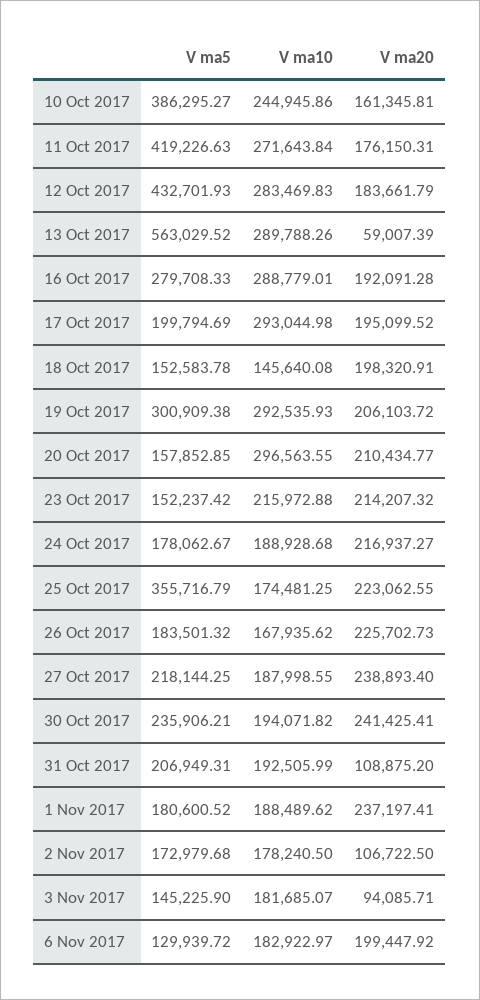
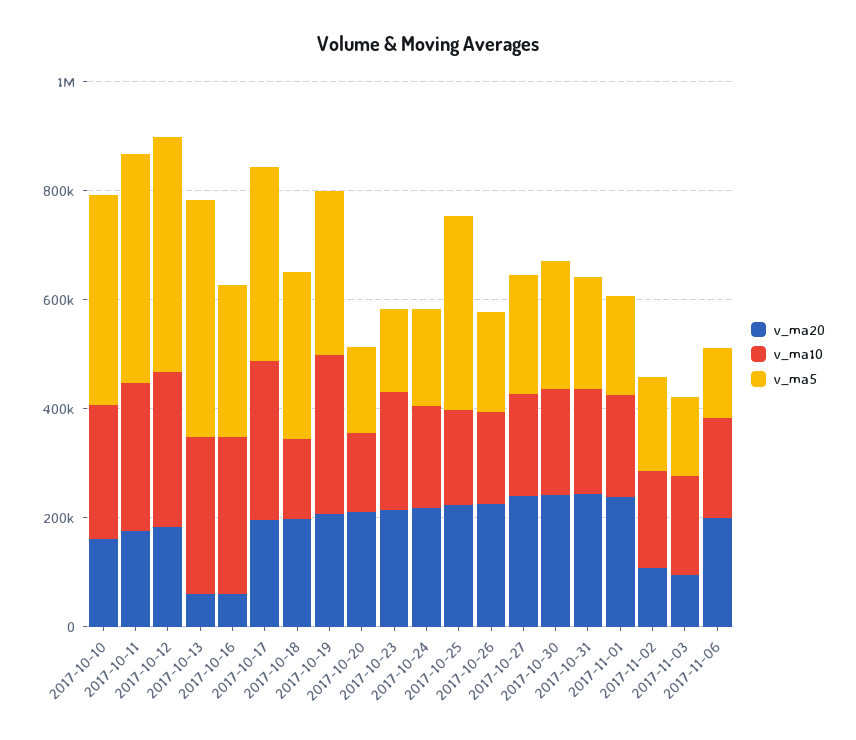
V ma5, 13 Oct 2017: 563029.52 -> 450000
V ma20, 16 Oct 2017: 192091.28 -> 50000
V ma5, 17 Oct 2017: 199794.69 -> 350000
V ma5, 18 Oct 2017: 152583.78 -> 300000
V ma10, 20 Oct 2017: 296563.55 -> 150000
V ma20, 31 Oct 2017: 108875.2 -> 250000

